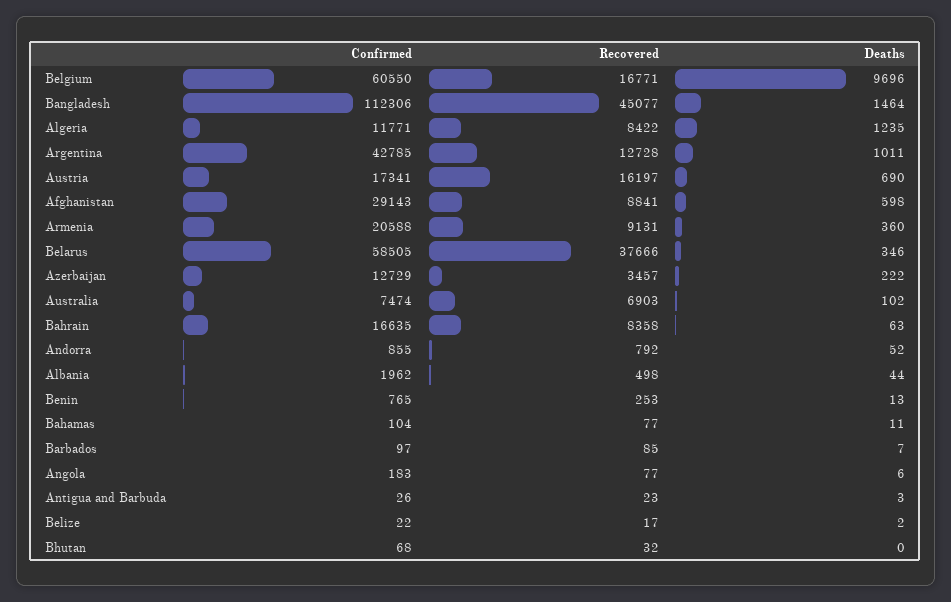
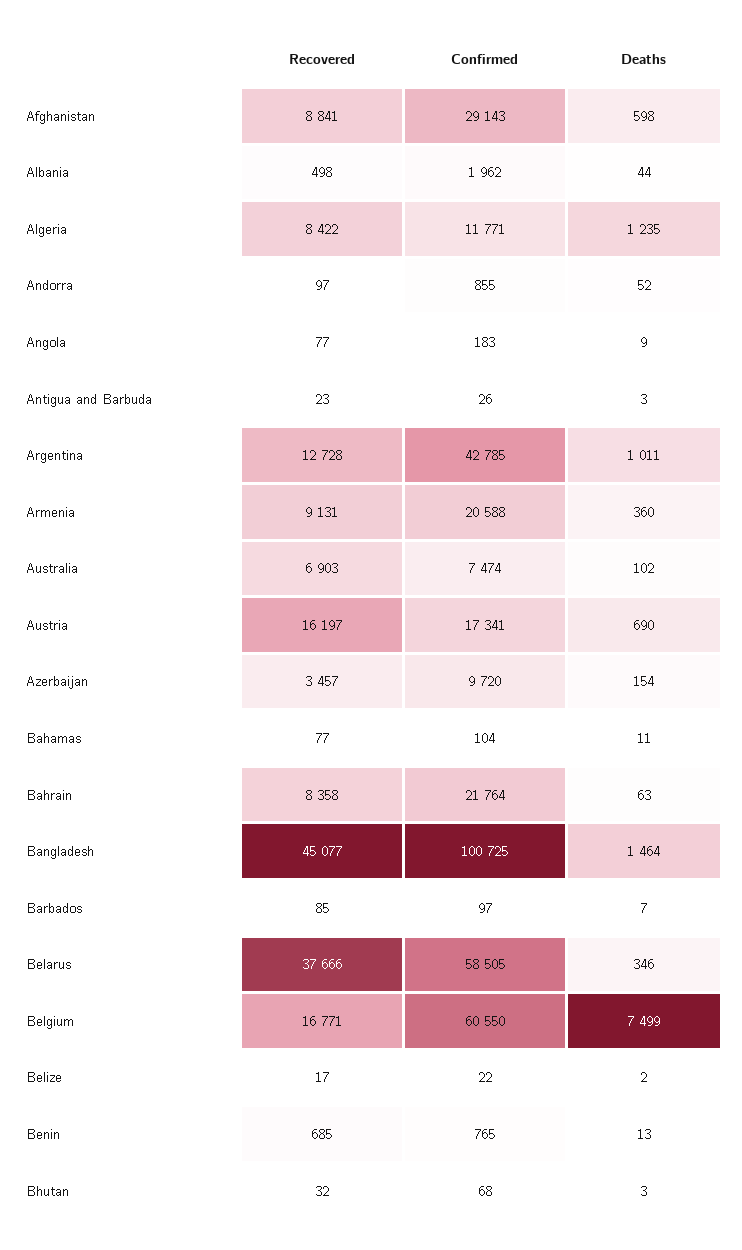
Deaths, Belgium: 9696 -> 7499
Confirmed, Bangladesh: 112306 -> 100725
Confirmed, Azerbaijan: 12729 -> 9720
Deaths, Azerbaijan: 222 -> 154
Confirmed, Bahrain: 16635 -> 21764
Recovered, Andorra: 792 -> 97
Recovered, Benin: 253 -> 685
Deaths, Angola: 6 -> 9
Deaths, Bhutan: 0 -> 3

